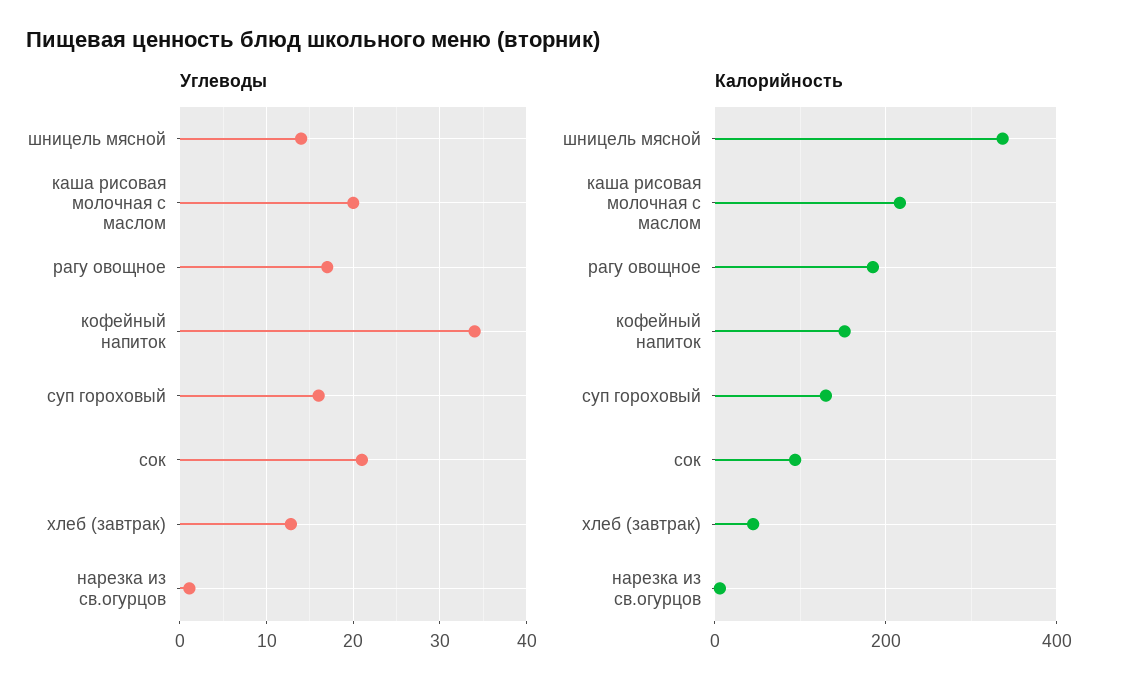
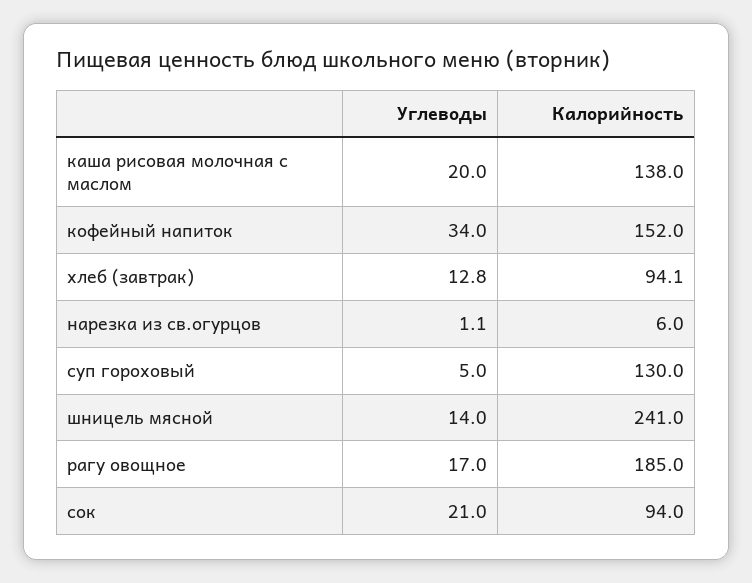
Углеводы, суп гороховый: 16 -> 5
Калорийность, шницель мясной: 340 -> 241
Калорийность, каша рисовая молочная с маслом: 220 -> 138
Калорийность, хлеб (завтрак): 40 -> 94.1

